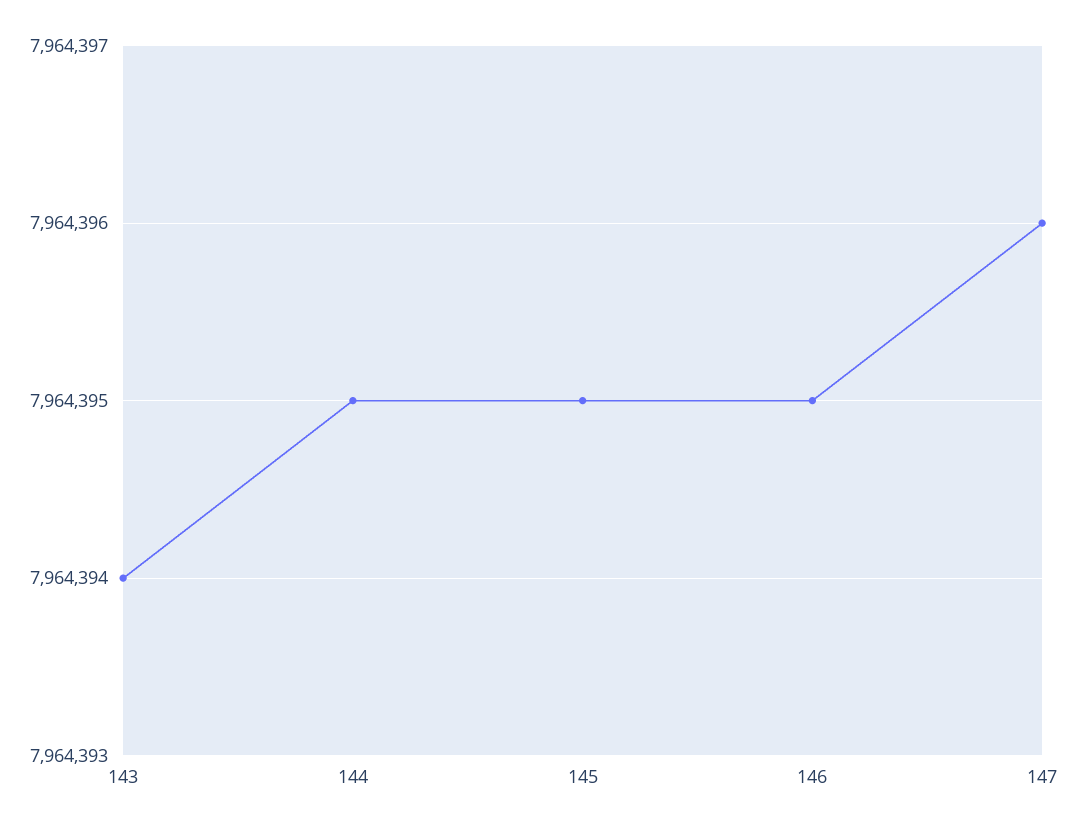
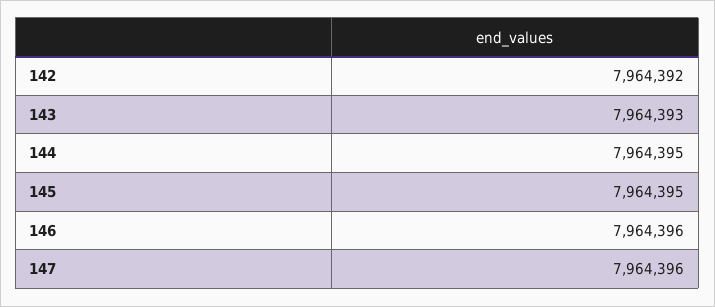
143: 7964394 -> 7964393
146: 7964395 -> 7964396
142: none -> 7964392

